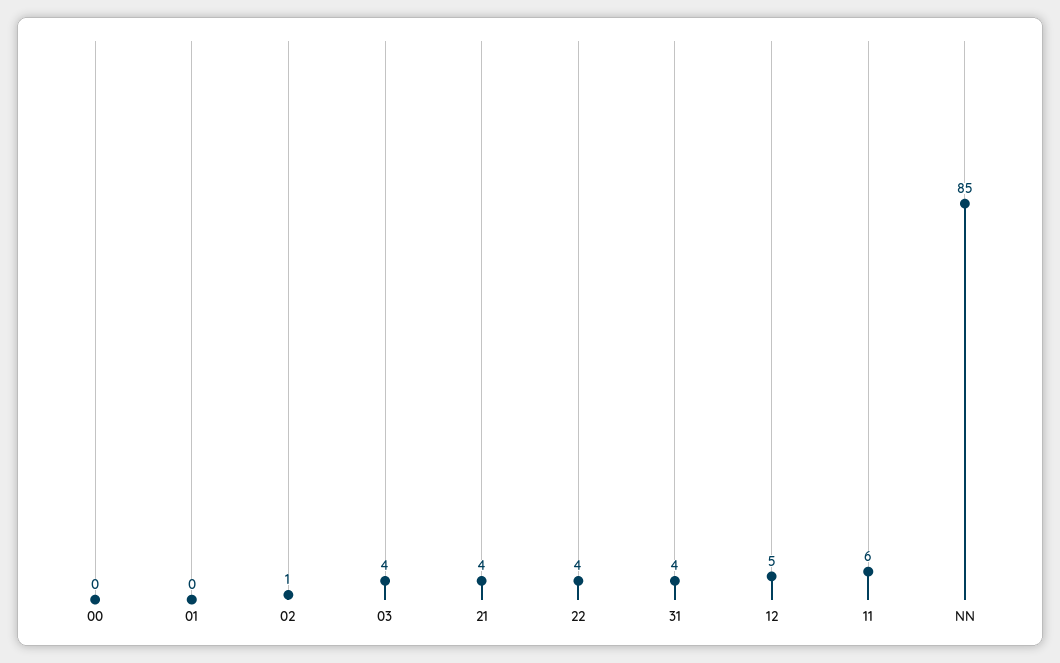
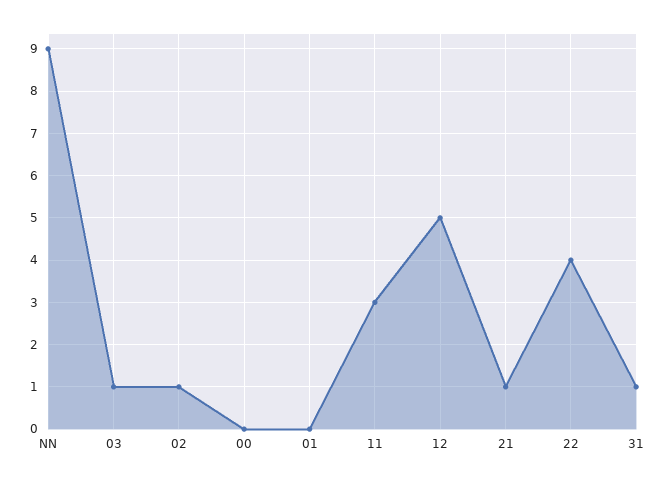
03: 4 -> 1
21: 4 -> 1
31: 4 -> 1
11: 6 -> 3
NN: 85 -> 9

